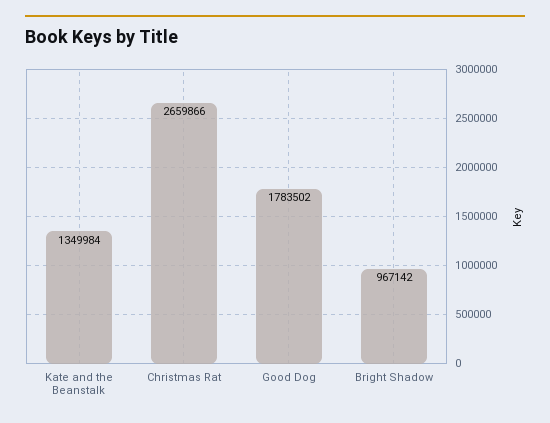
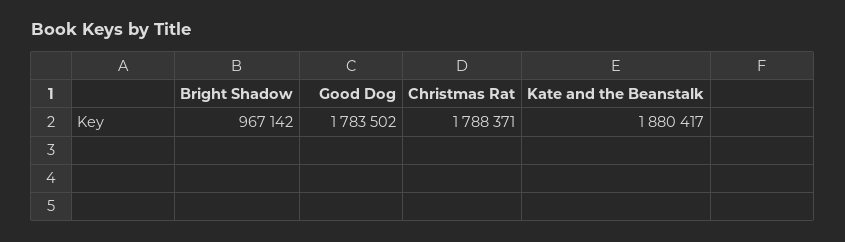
Kate and the Beanstalk: 1349984 -> 1880417
Christmas Rat: 2659866 -> 1788371

